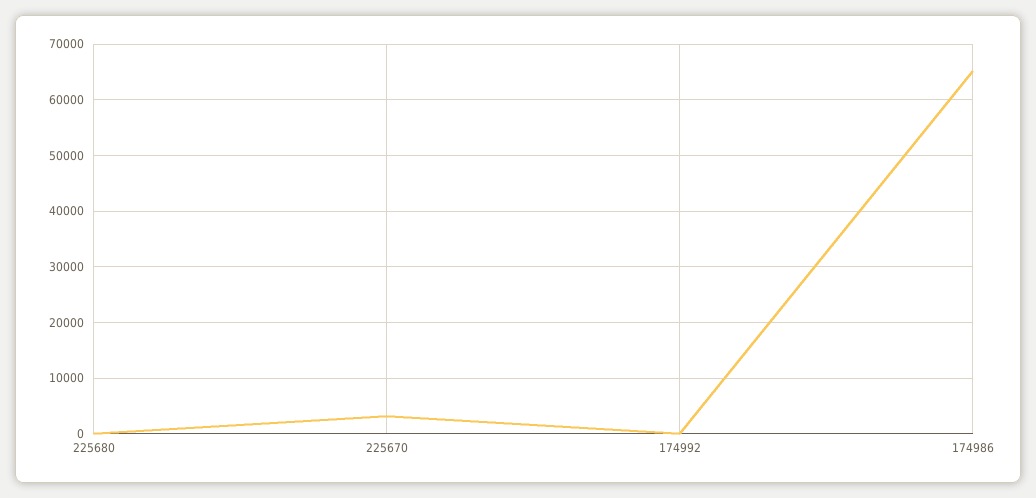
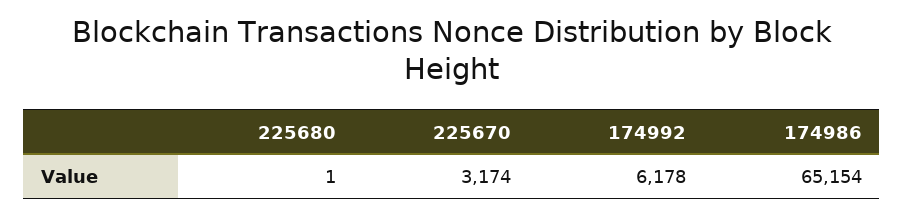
174992: 0 -> 6178

